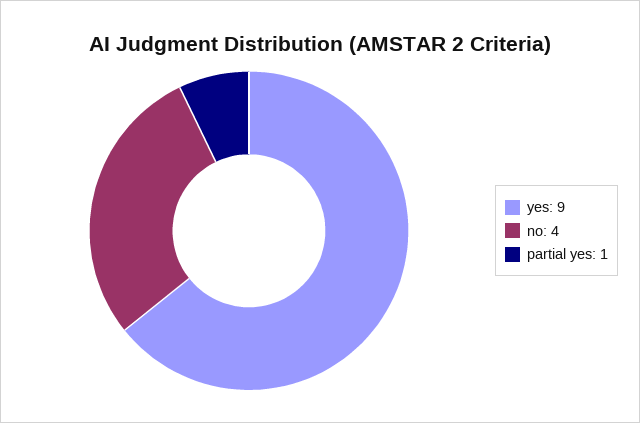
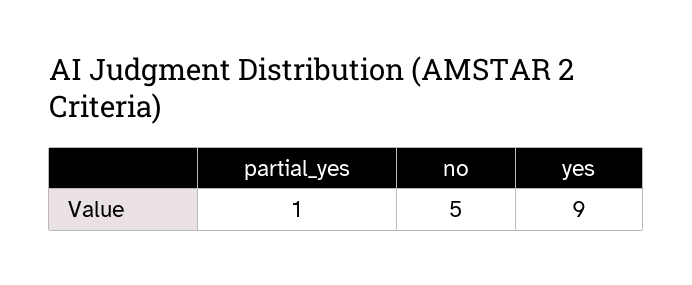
no: 4 -> 5

